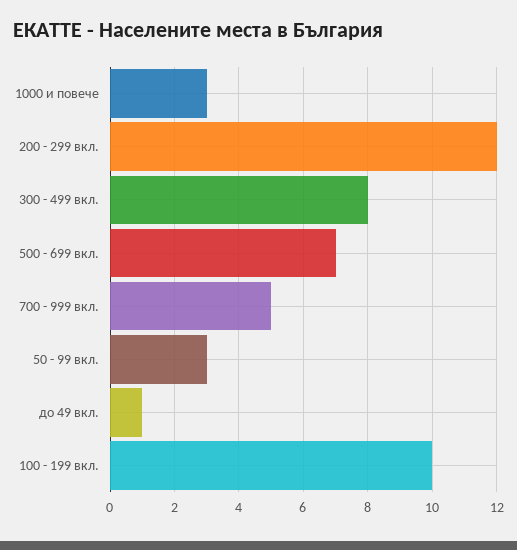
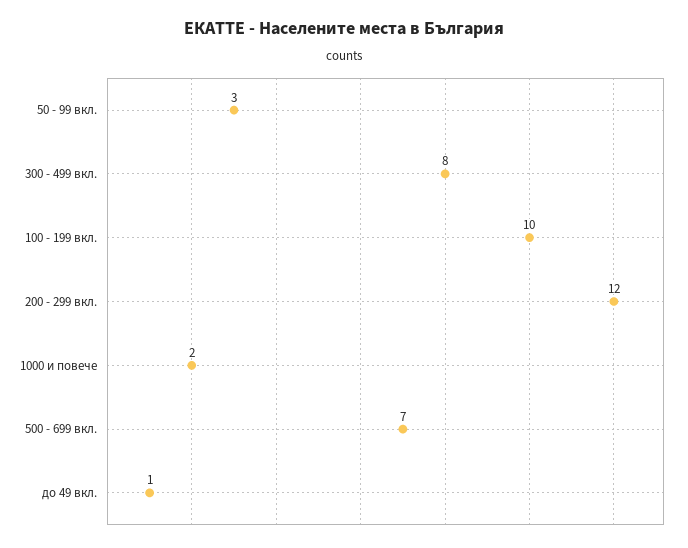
1000 и повече: 3 -> 2
700 - 999 вкл.: 5 -> none

